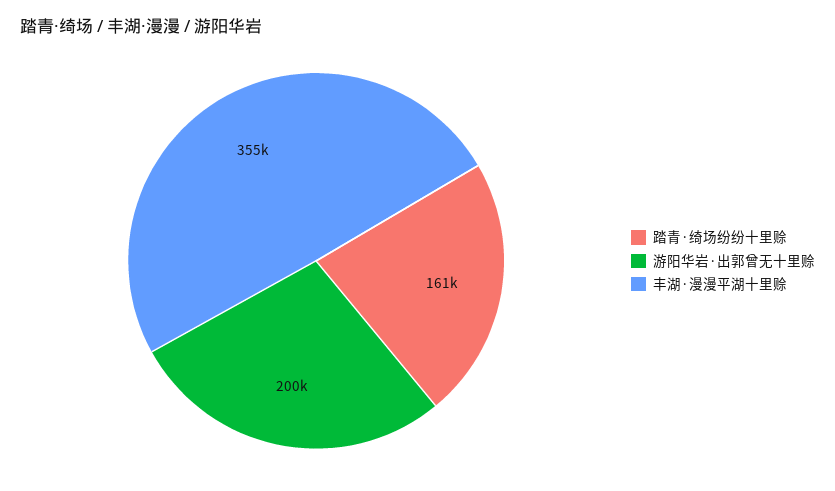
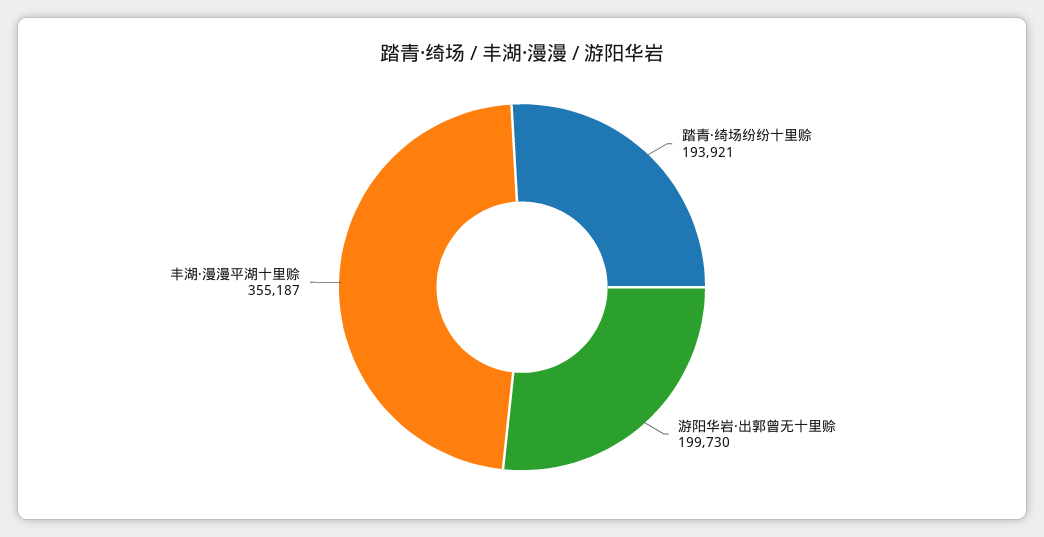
踏青·绮场纷纷十里赊: 161000 -> 193921

